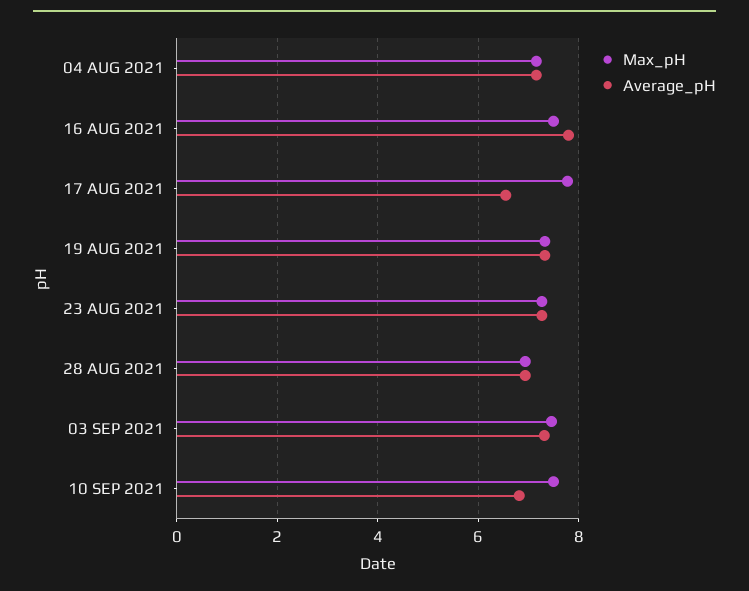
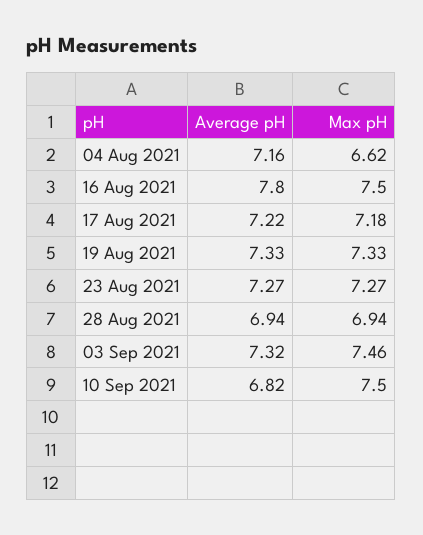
Max_pH, 04 AUG 2021: 7.2 -> 6.62
Max_pH, 17 AUG 2021: 7.8 -> 7.18
Average_pH, 17 AUG 2021: 6.6 -> 7.22

